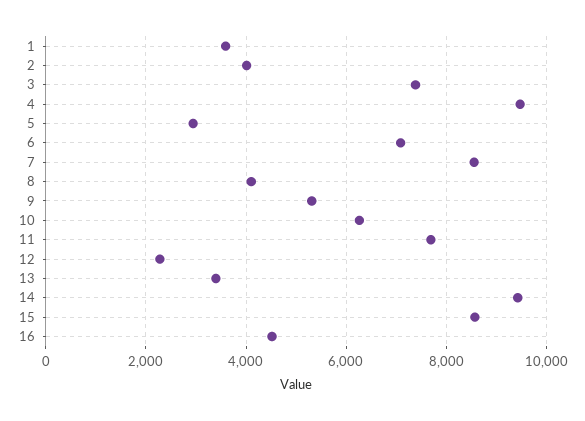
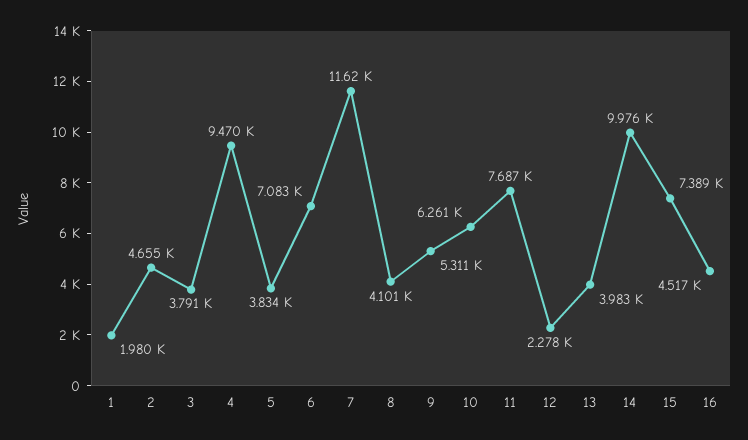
1: 3600 -> 1980
2: 4000 -> 4655
3: 7400 -> 3791
5: 3000 -> 3834
7: 8600 -> 11620
13: 3400 -> 3983
14: 9400 -> 9976
15: 8600 -> 7389

